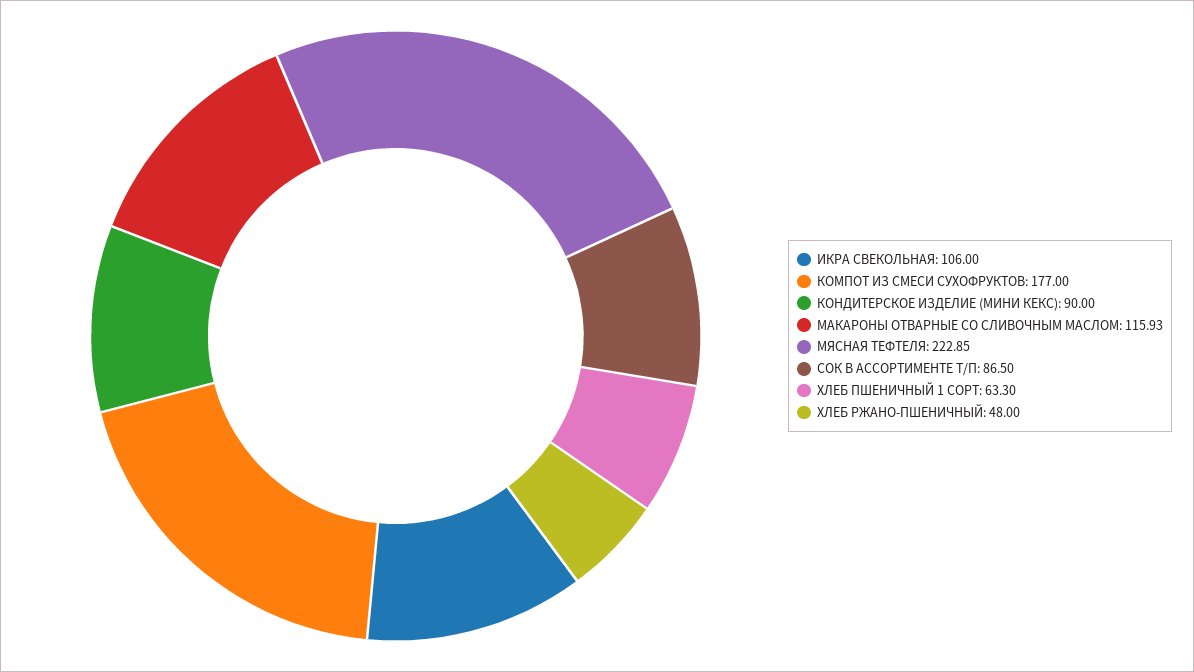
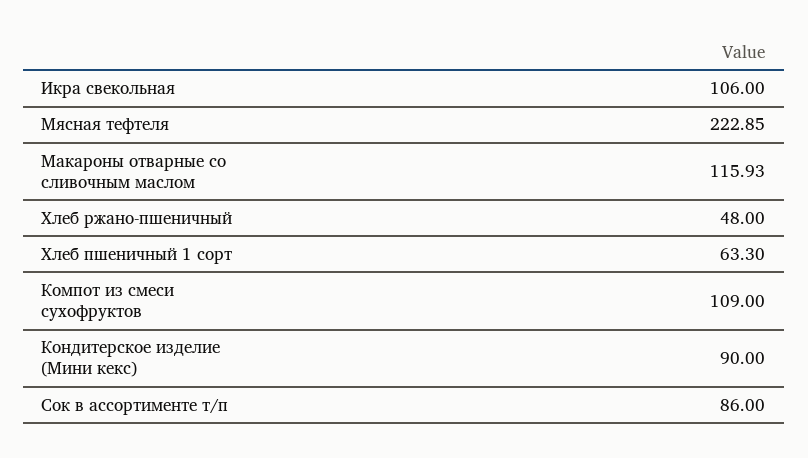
КОМПОТ ИЗ СМЕСИ СУХОФРУКТОВ: 177 -> 109
СОК В АССОРТИМЕНТЕ Т/П: 86.5 -> 86

